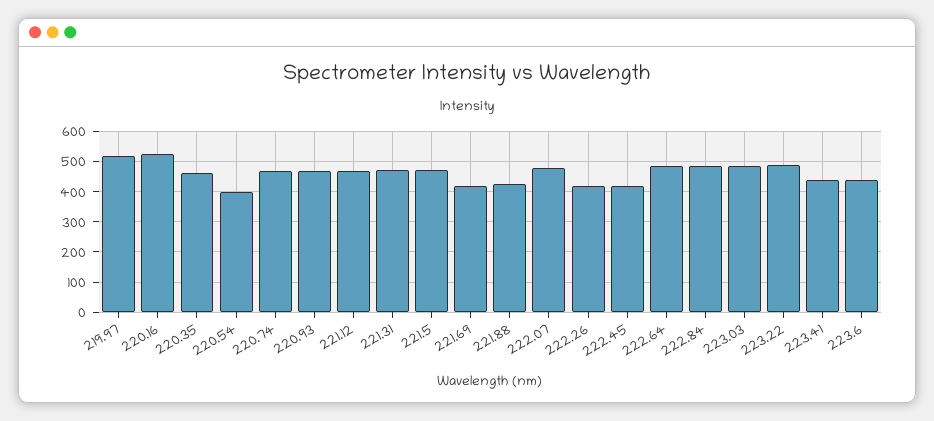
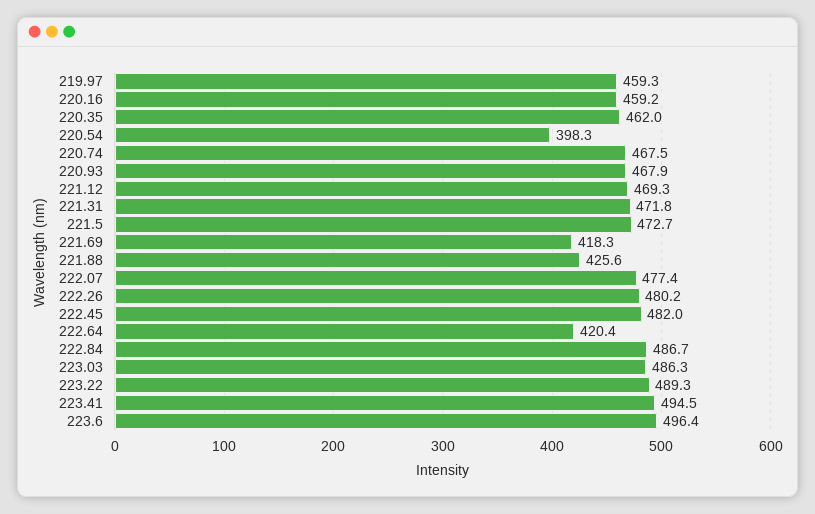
219.97: 520 -> 459.3
220.16: 520 -> 459.2
222.26: 420 -> 480.2
222.45: 420 -> 482
222.64: 480 -> 420.4
223.41: 440 -> 494.5
223.6: 440 -> 496.4

